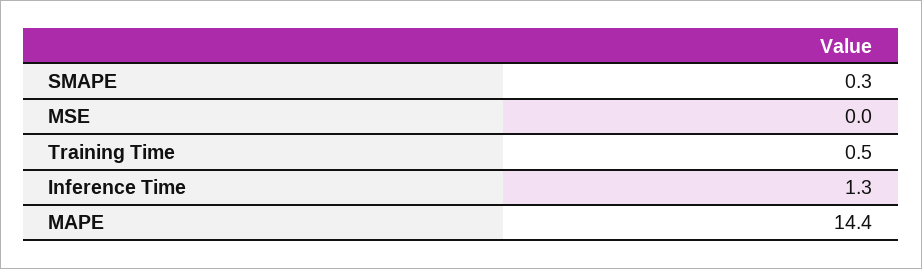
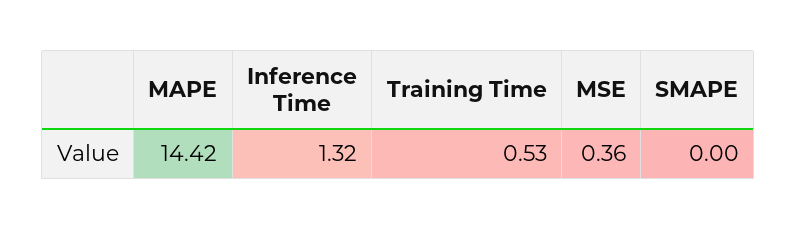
SMAPE: 0.3 -> 0
MSE: 0 -> 0.36

